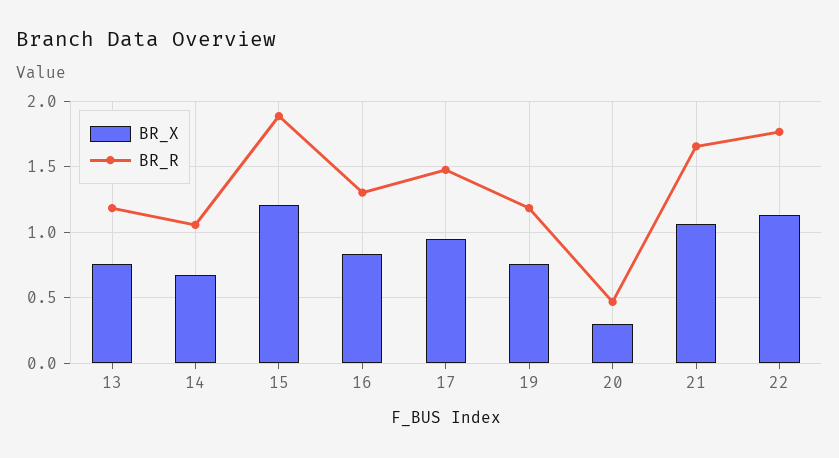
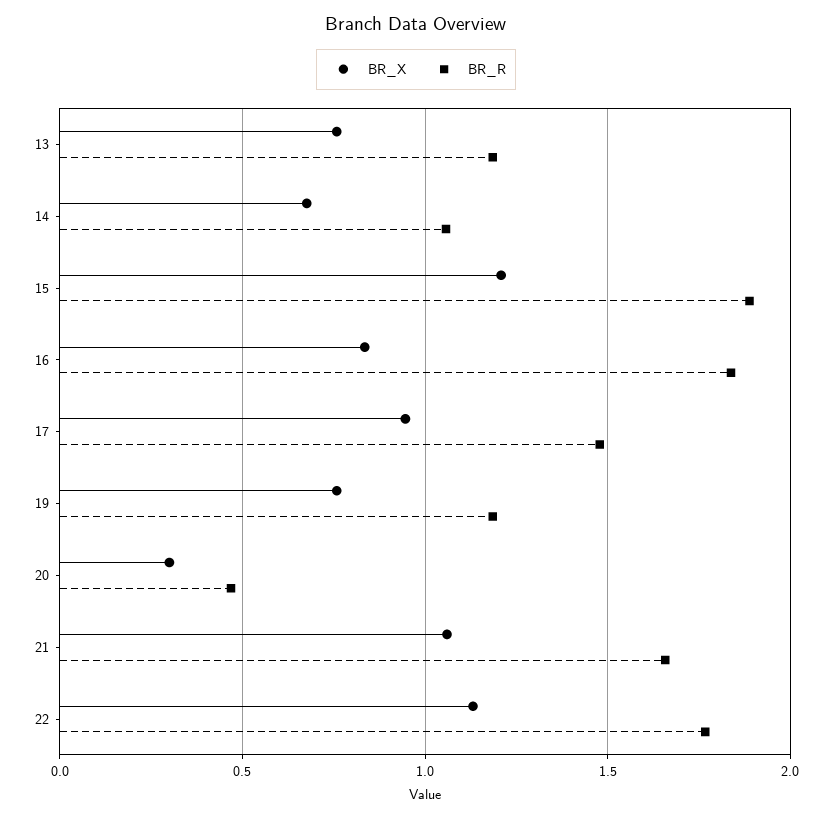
BR_R, 16: 1.3 -> 1.85

